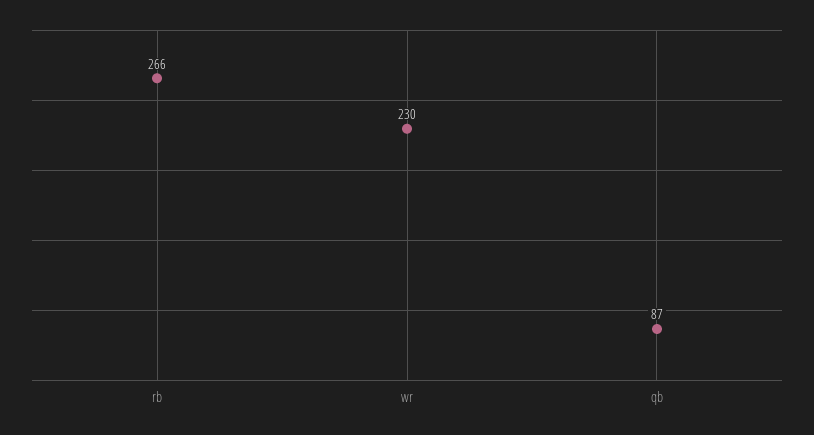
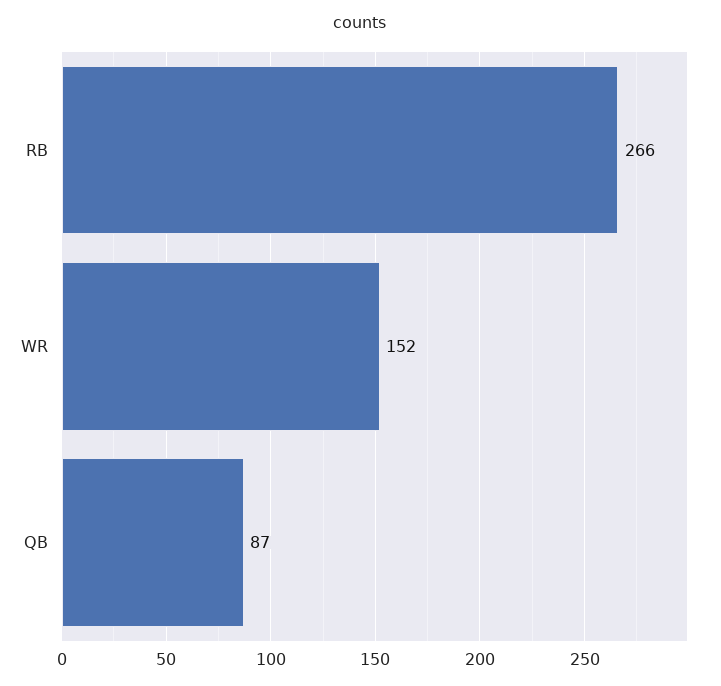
wr: 230 -> 152

